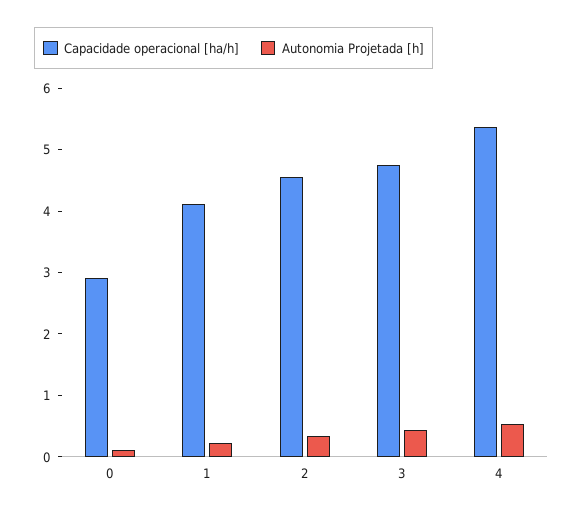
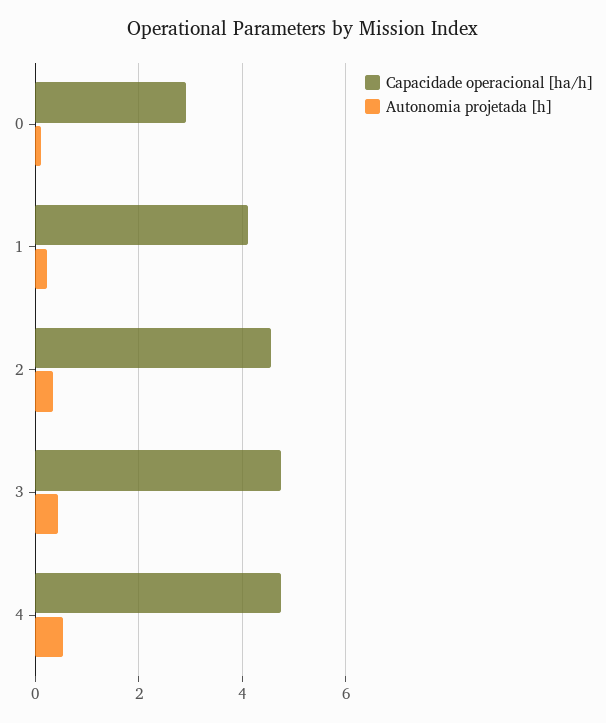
Capacidade operacional [ha/h], 4: 5.4 -> 4.8

